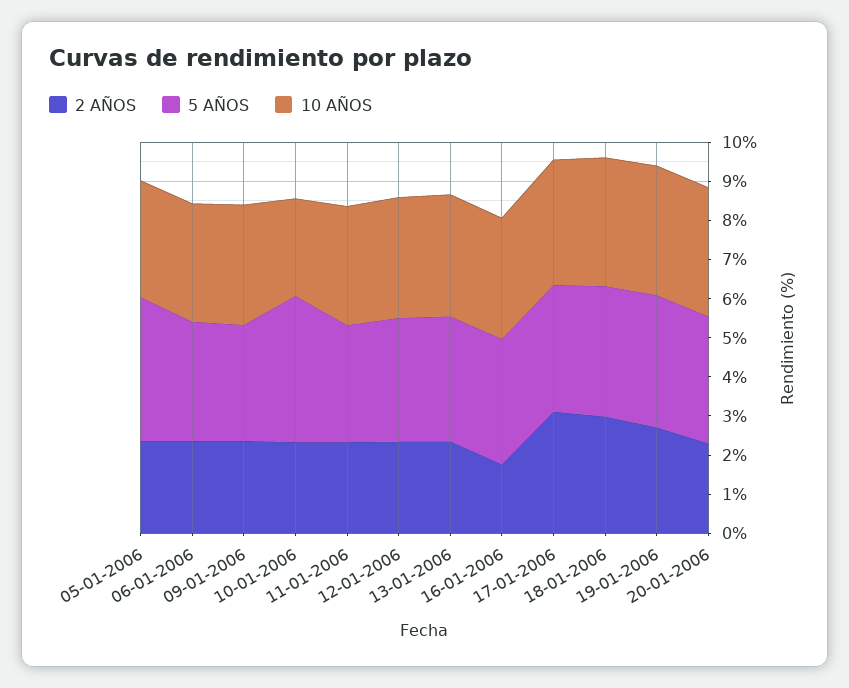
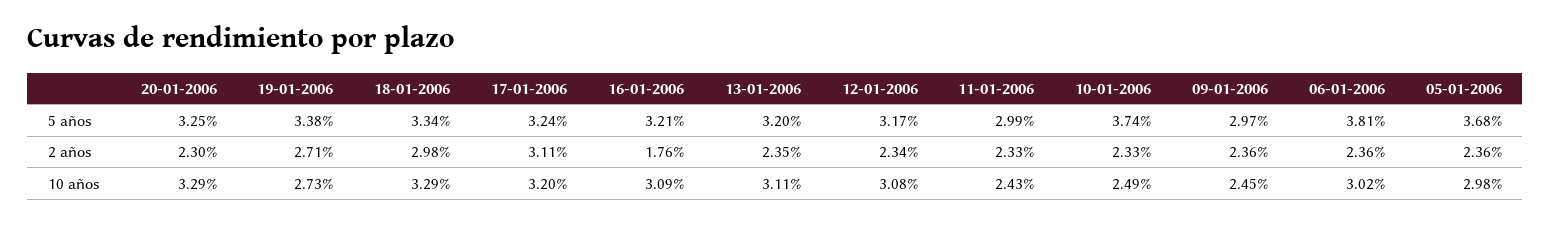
5 AÑOS, 06-01-2006: 3 -> 3.81
10 AÑOS, 09-01-2006: 3 -> 2.45
10 AÑOS, 11-01-2006: 3 -> 2.43
10 AÑOS, 19-01-2006: 3.25 -> 2.73

